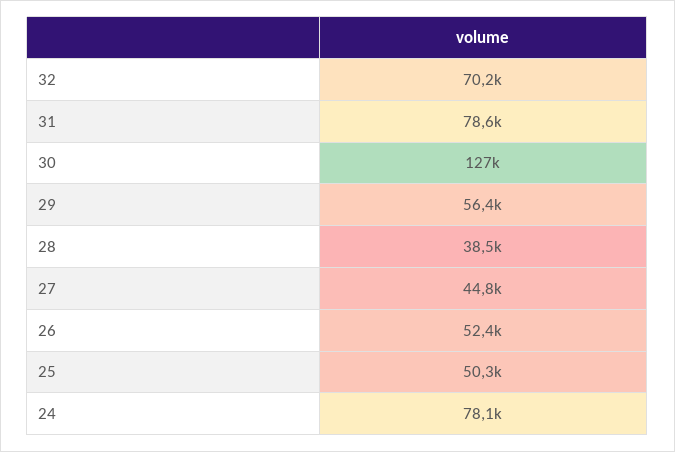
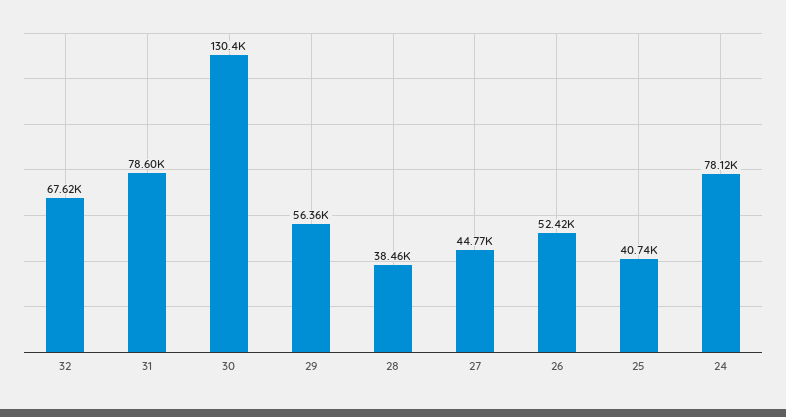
32: 70200 -> 67620
30: 127000 -> 130400
25: 50300 -> 40740

